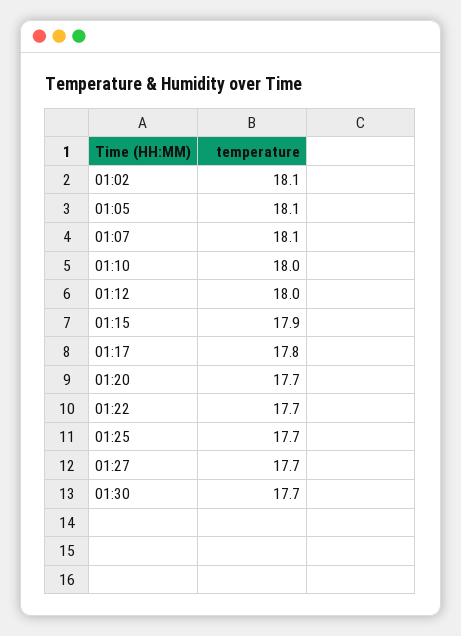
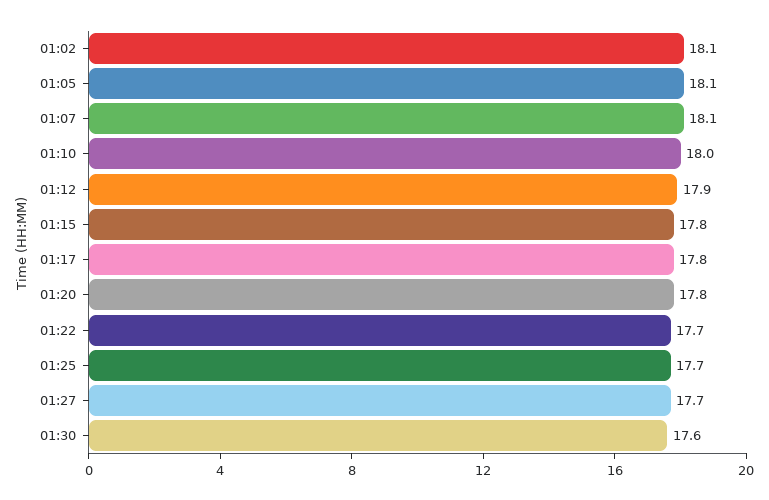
01:12: 18 -> 17.9
01:15: 17.9 -> 17.8
01:20: 17.7 -> 17.8
01:30: 17.7 -> 17.6

